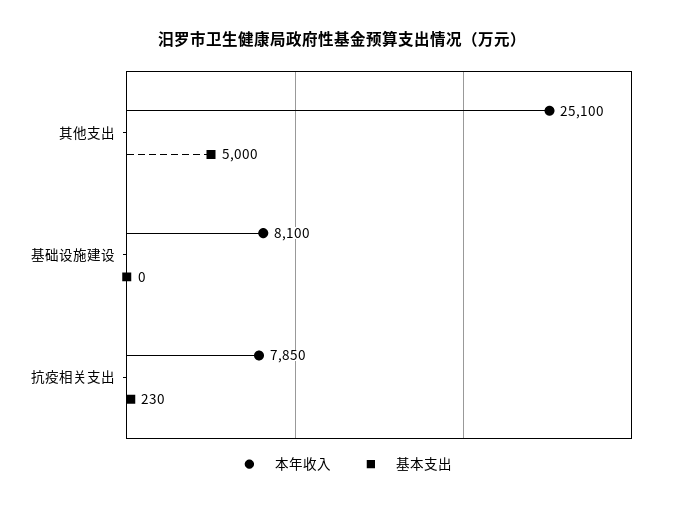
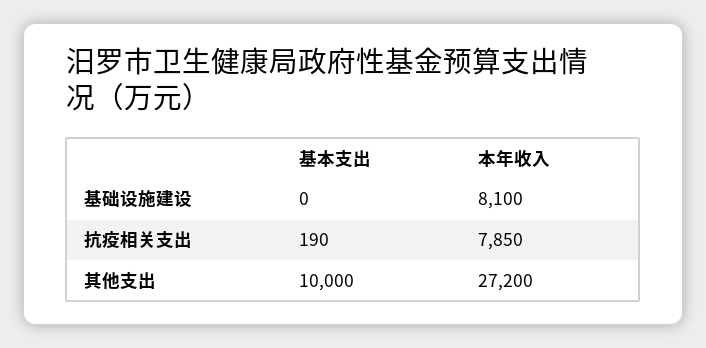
本年收入, 其他支出: 25100 -> 27200
基本支出, 其他支出: 5000 -> 10000
基本支出, 抗疫相关支出: 230 -> 190

